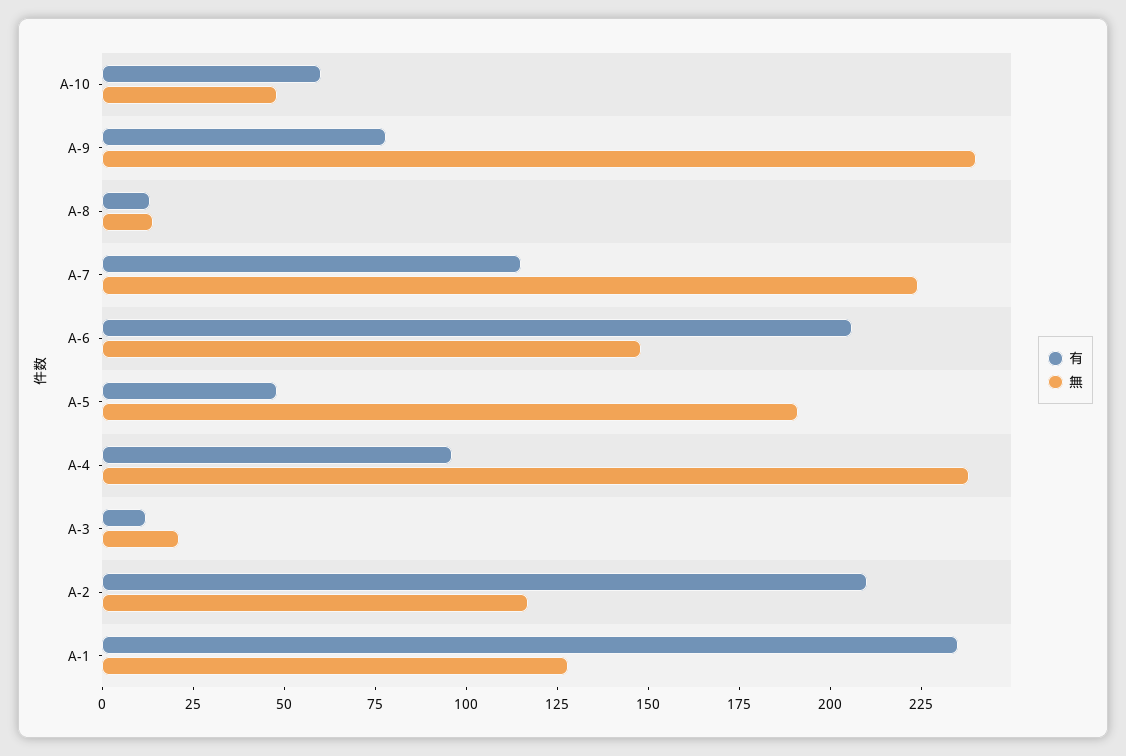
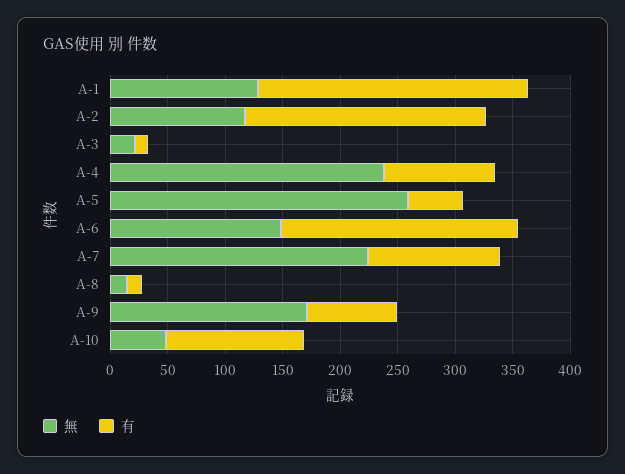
有, A-10: 60 -> 120
無, A-9: 240 -> 170
無, A-5: 190 -> 260

